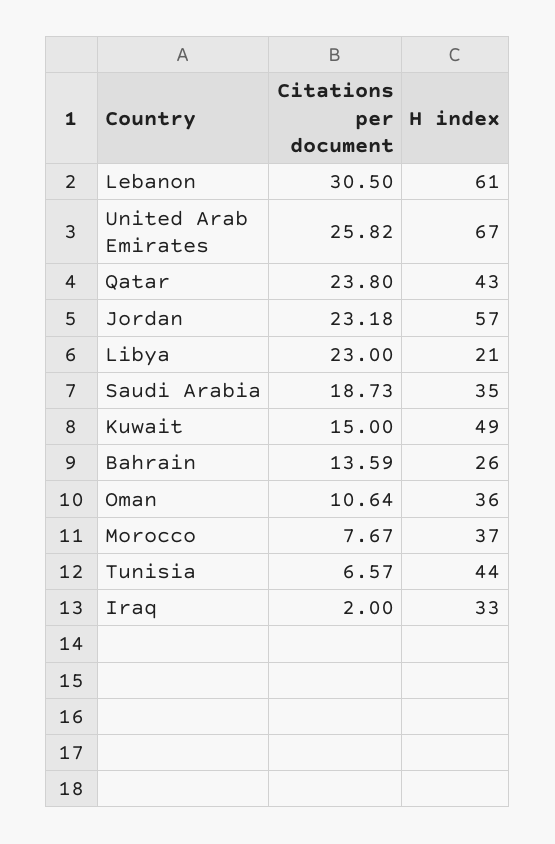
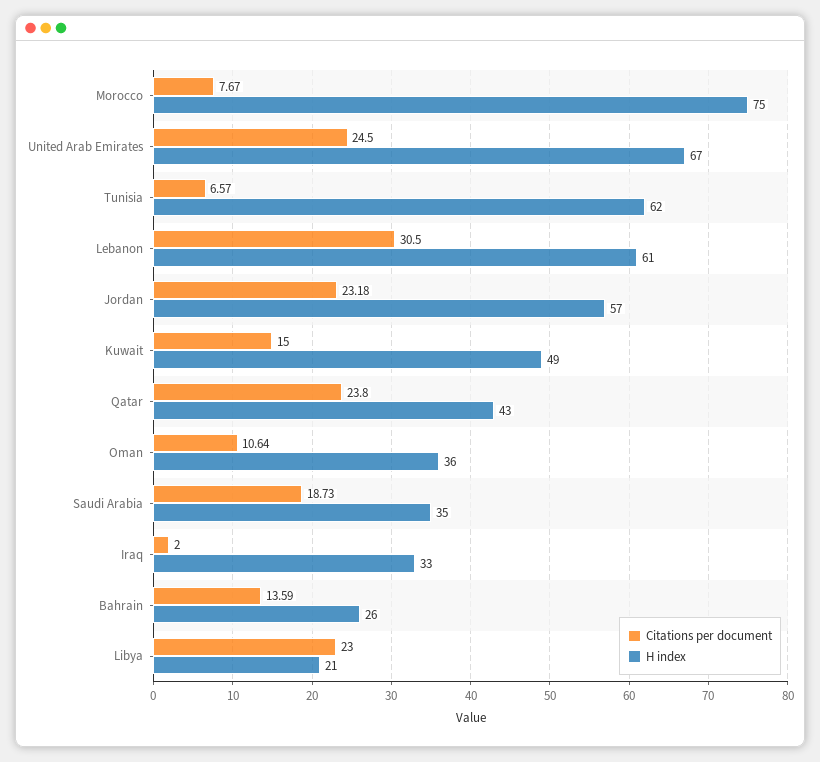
Citations per document, United Arab Emirates: 25.82 -> 24.5
H index, Morocco: 37 -> 75
H index, Tunisia: 44 -> 62

